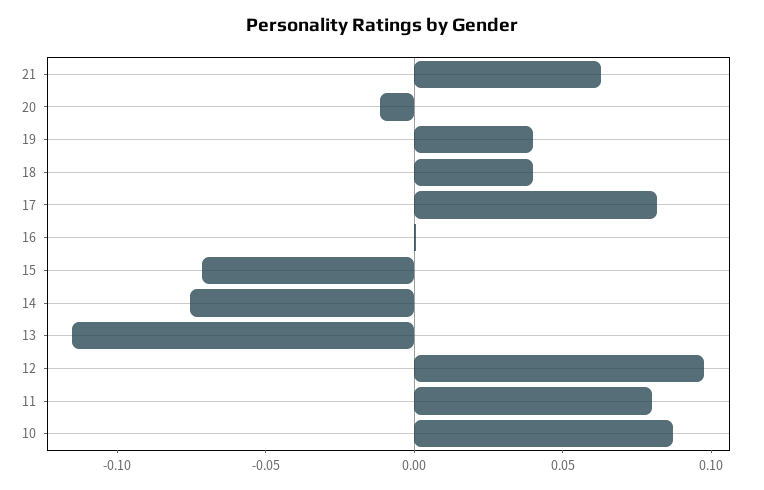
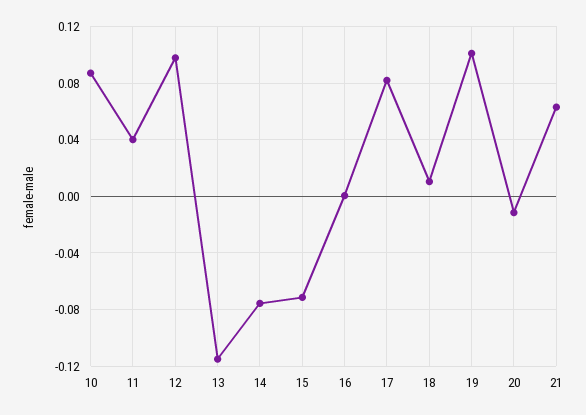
19: 0.04 -> 0.1
18: 0.04 -> 0.01
11: 0.08 -> 0.04

